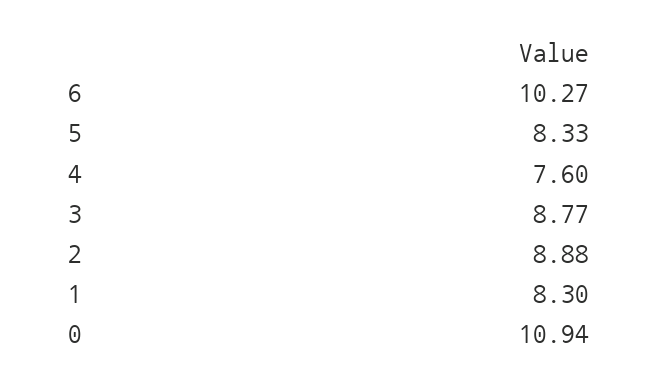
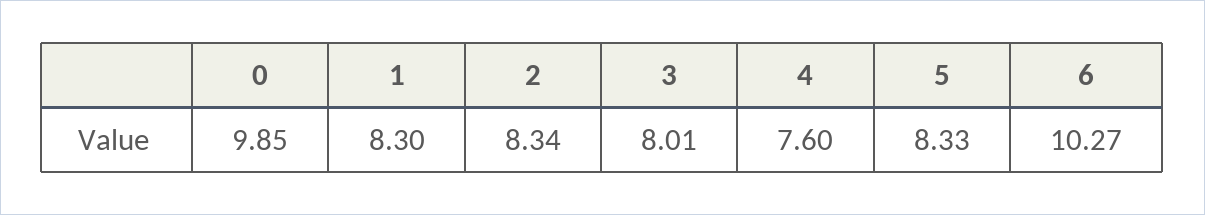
3: 8.77 -> 8.01
2: 8.88 -> 8.34
0: 10.94 -> 9.85

